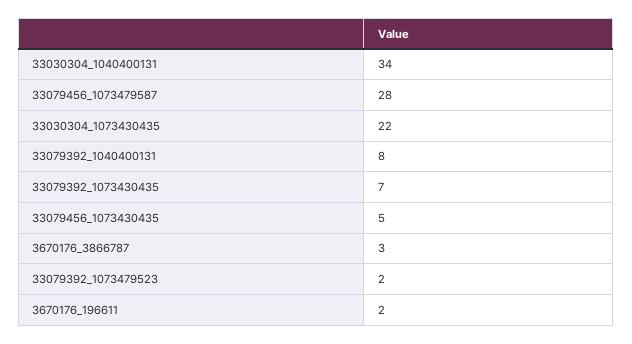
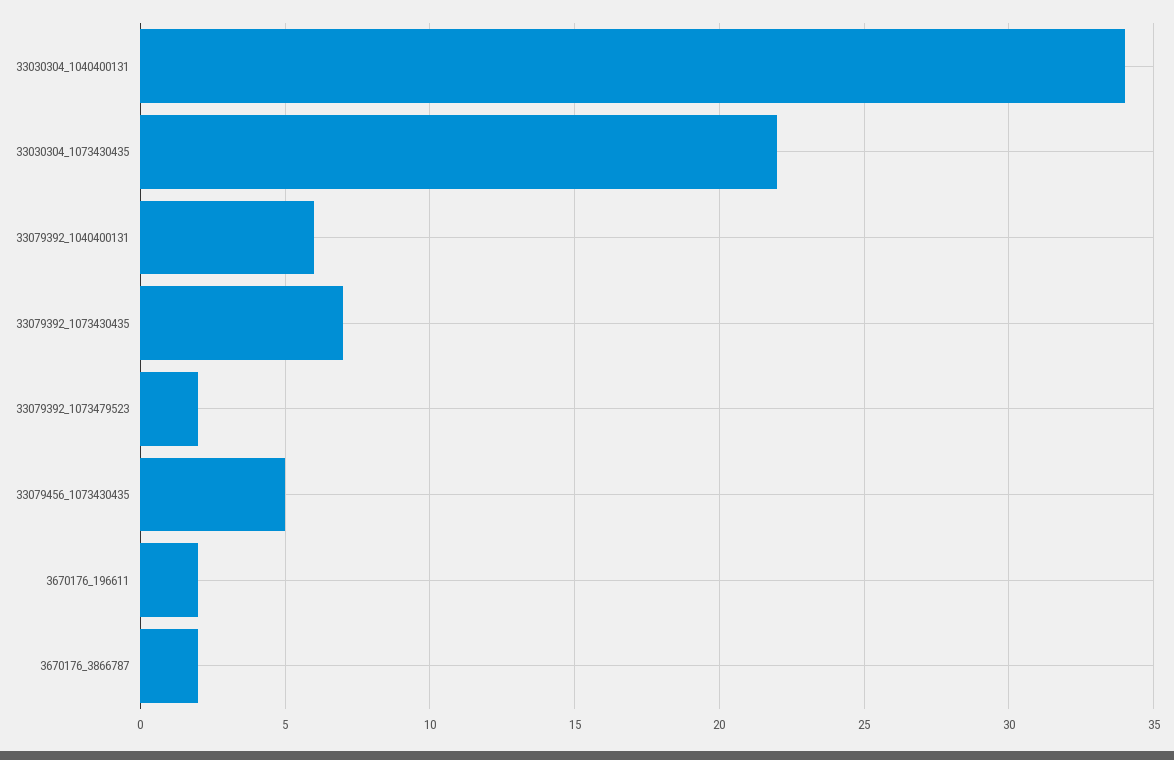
33079456_1073479587: 28 -> none
33079392_1040400131: 8 -> 6
3670176_3866787: 3 -> 2

